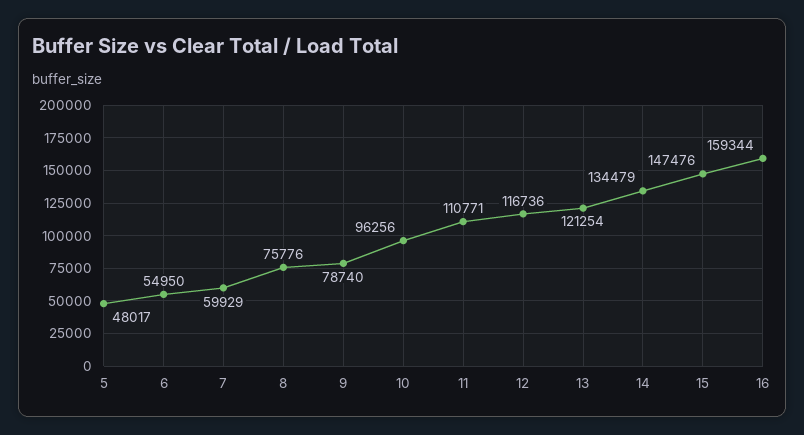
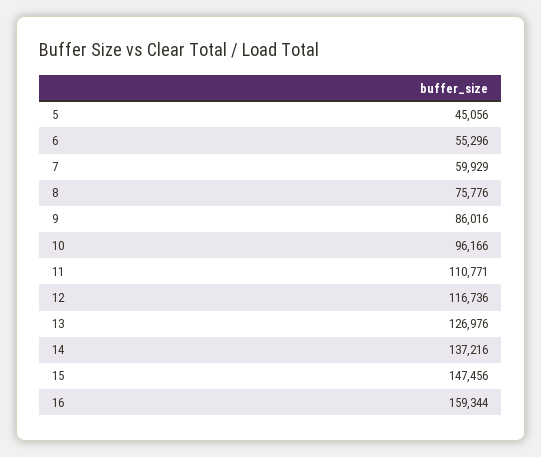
5: 48017 -> 45056
6: 54950 -> 55296
9: 78740 -> 86016
10: 96256 -> 96166
13: 121254 -> 126976
14: 134479 -> 137216
15: 147476 -> 147456

